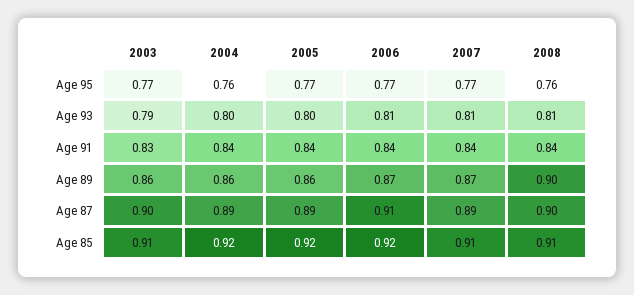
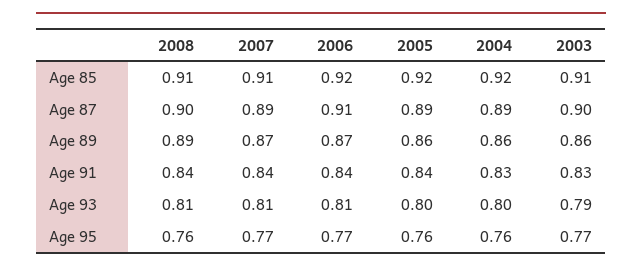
2005, Age 95: 0.77 -> 0.76
2004, Age 91: 0.84 -> 0.83
2008, Age 89: 0.9 -> 0.89

